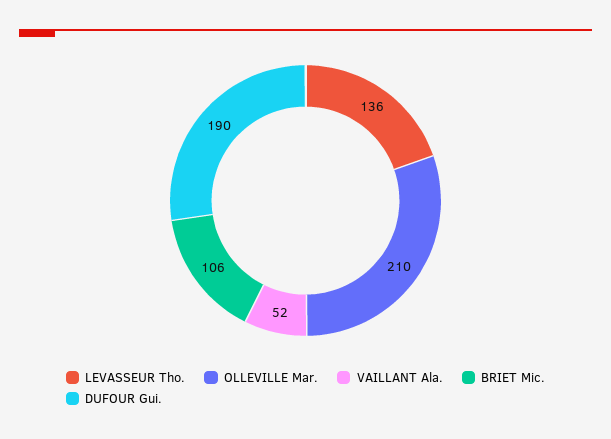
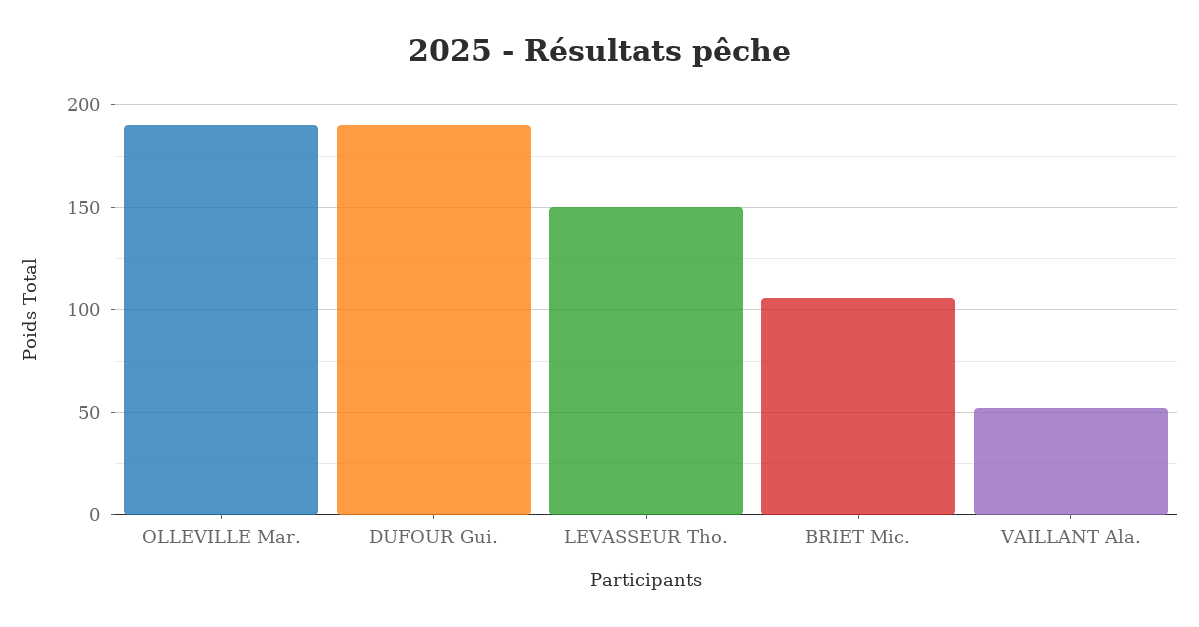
LEVASSEUR Tho.: 136 -> 150
OLLEVILLE Mar.: 210 -> 190

